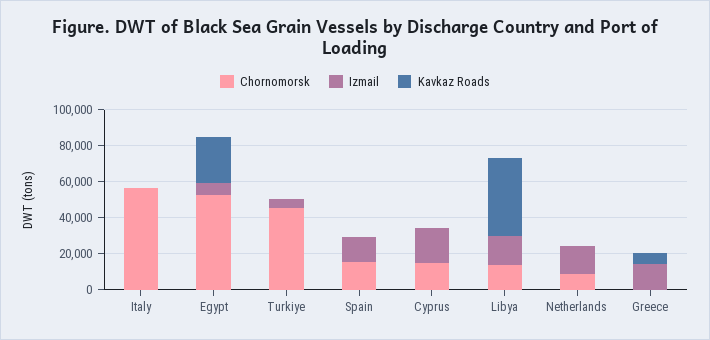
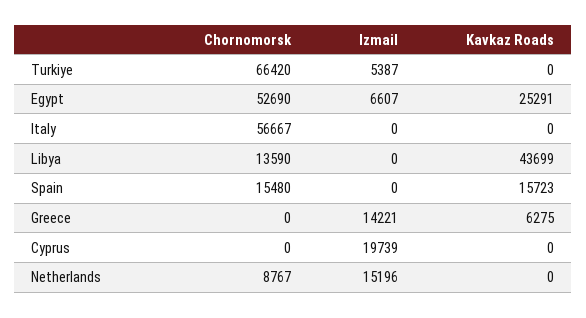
Chornomorsk, Turkiye: 45000 -> 66420
Izmail, Spain: 15000 -> 0
Kavkaz Roads, Spain: 0 -> 15723
Chornomorsk, Cyprus: 15000 -> 0
Izmail, Libya: 15000 -> 0

